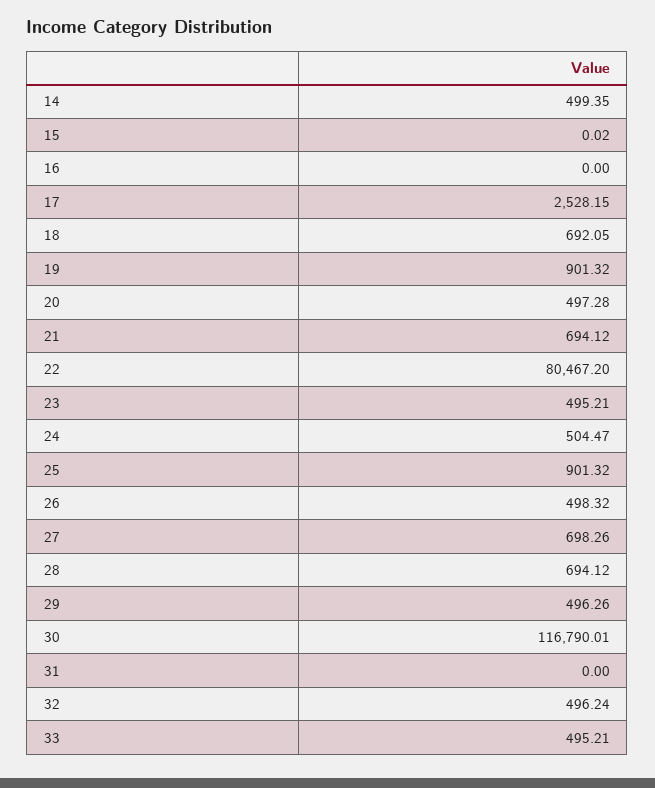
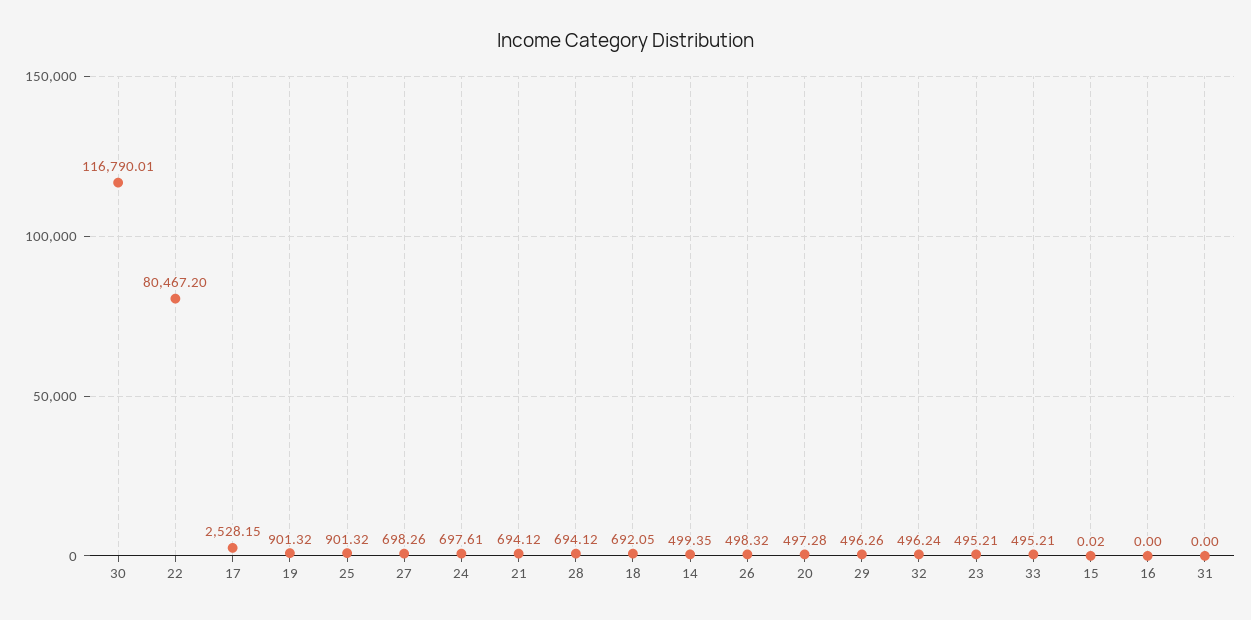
24: 504.47 -> 697.61

